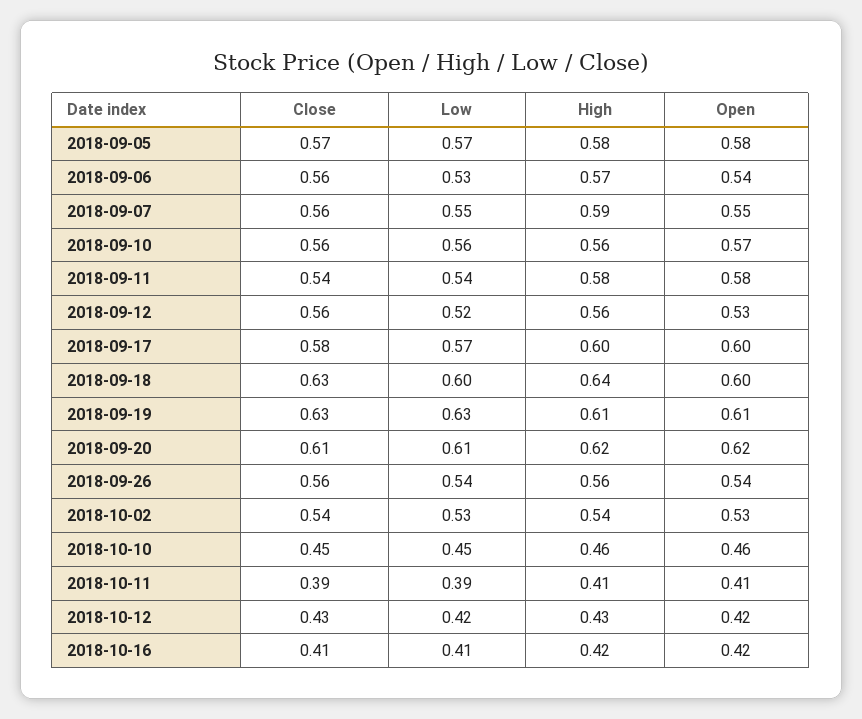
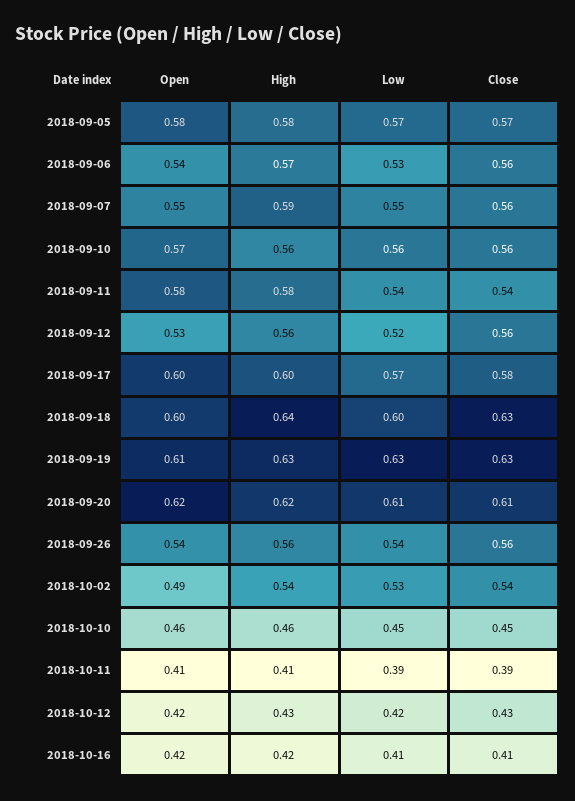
High, 2018-09-19: 0.61 -> 0.63
Open, 2018-10-02: 0.53 -> 0.49

